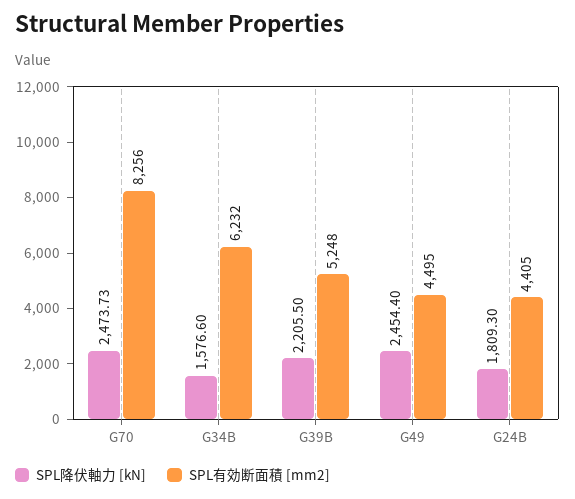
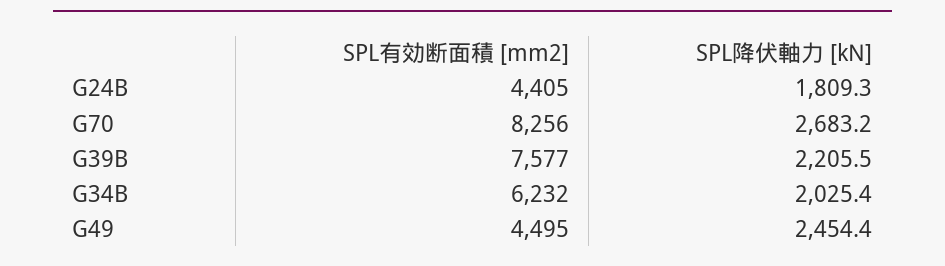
SPL降伏軸力 [kN], G70: 2473.73 -> 2683.2
SPL降伏軸力 [kN], G34B: 1576.6 -> 2025.4
SPL有効断面積 [mm2], G39B: 5248 -> 7577

